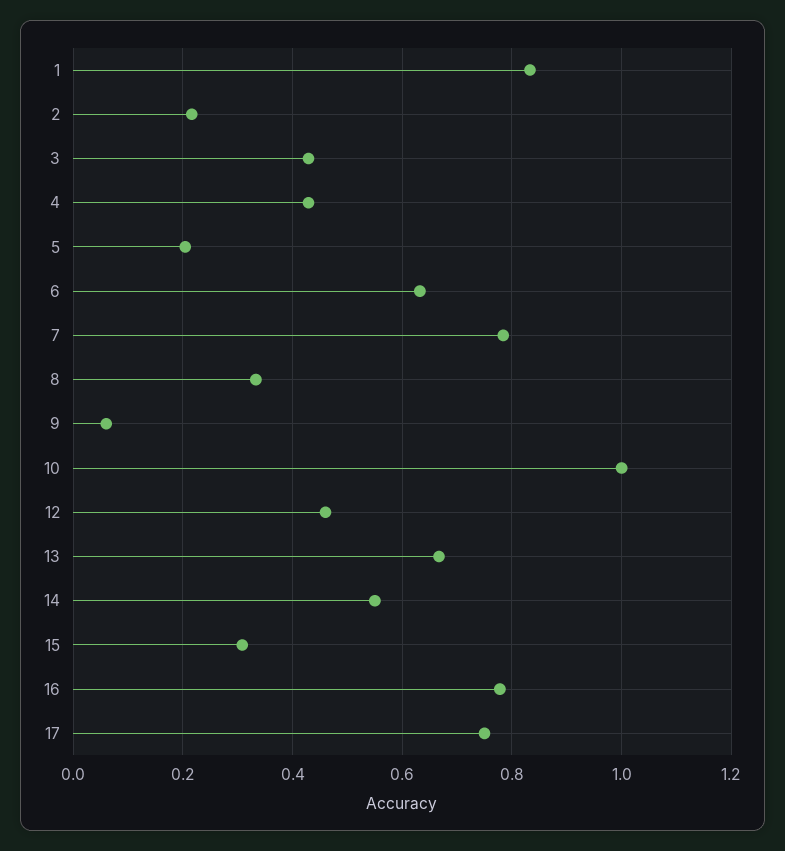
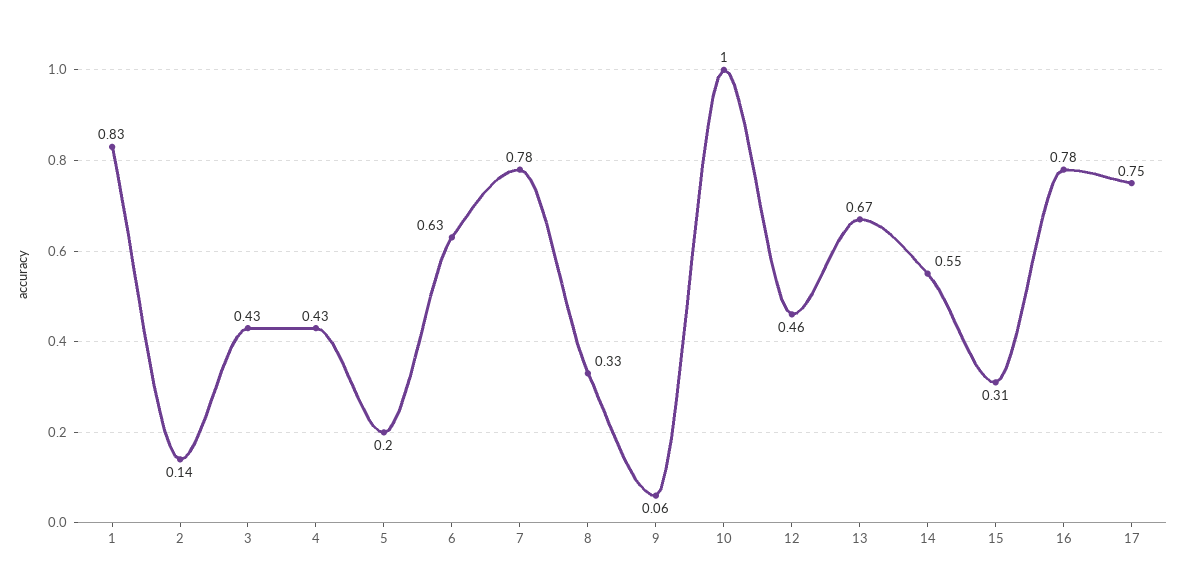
2: 0.22 -> 0.14

